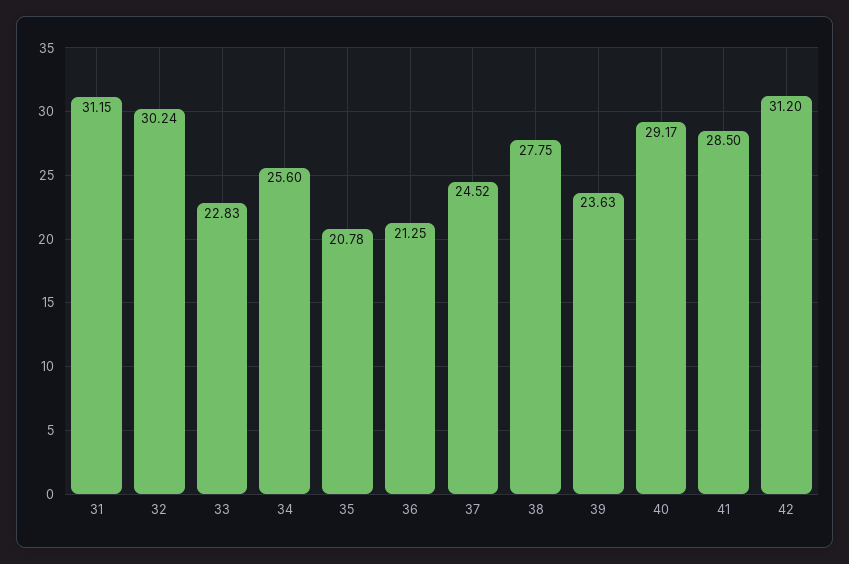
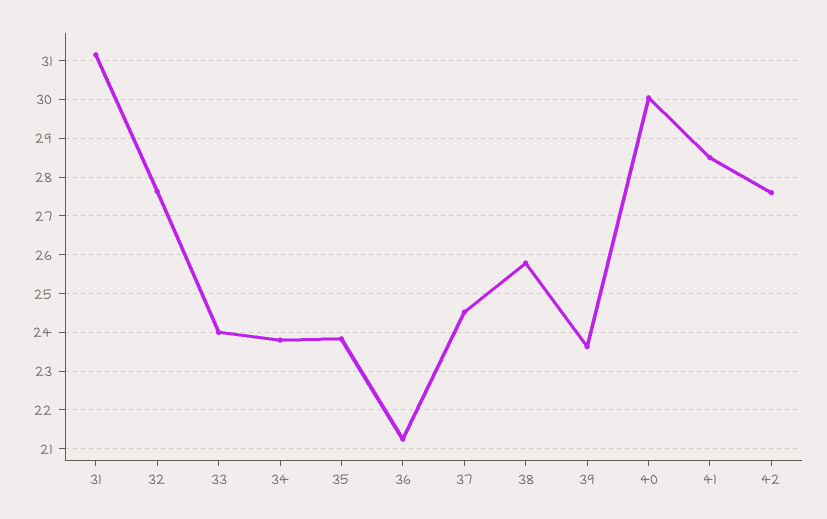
32: 30.24 -> 27.6
33: 22.83 -> 24
34: 25.6 -> 23.8
35: 20.78 -> 23.8
38: 27.75 -> 25.8
40: 29.17 -> 30
42: 31.2 -> 27.6

